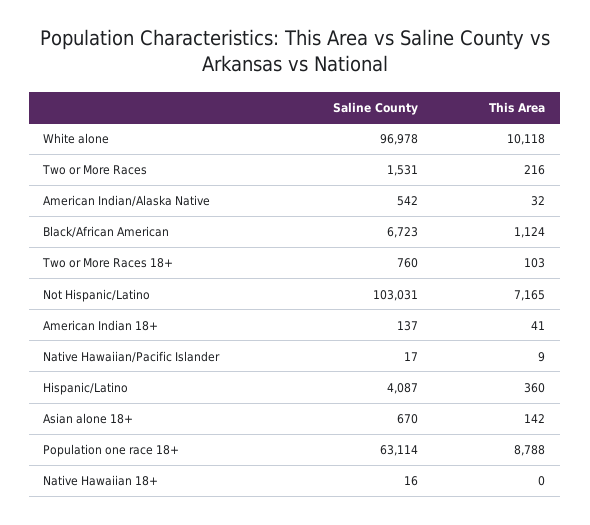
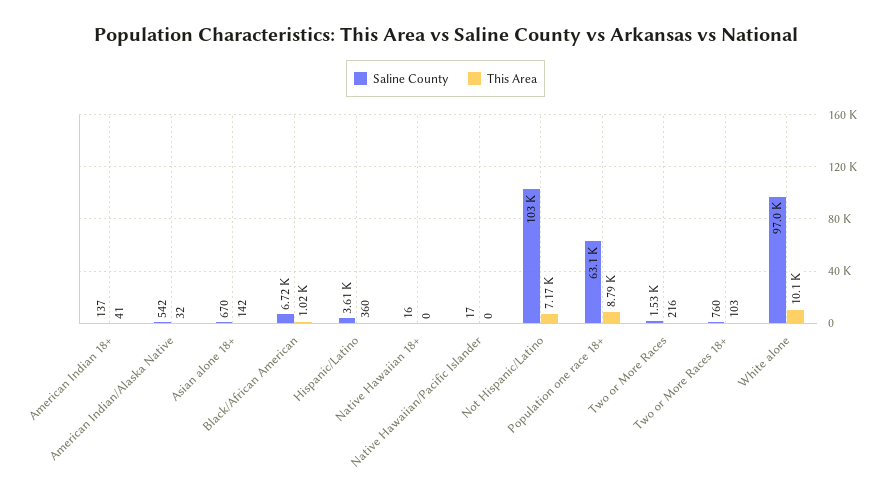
This Area, Black/African American: 1124 -> 1020
This Area, Native Hawaiian/Pacific Islander: 9 -> 0
Saline County, Hispanic/Latino: 4087 -> 3610

